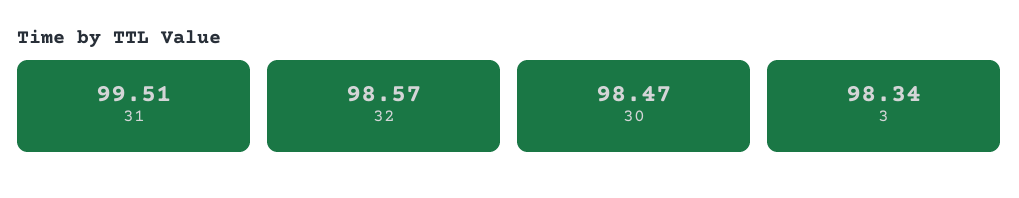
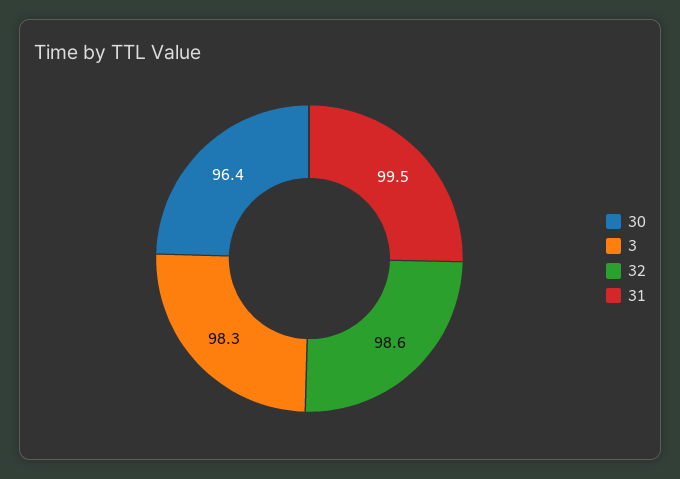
30: 98.47 -> 96.4

